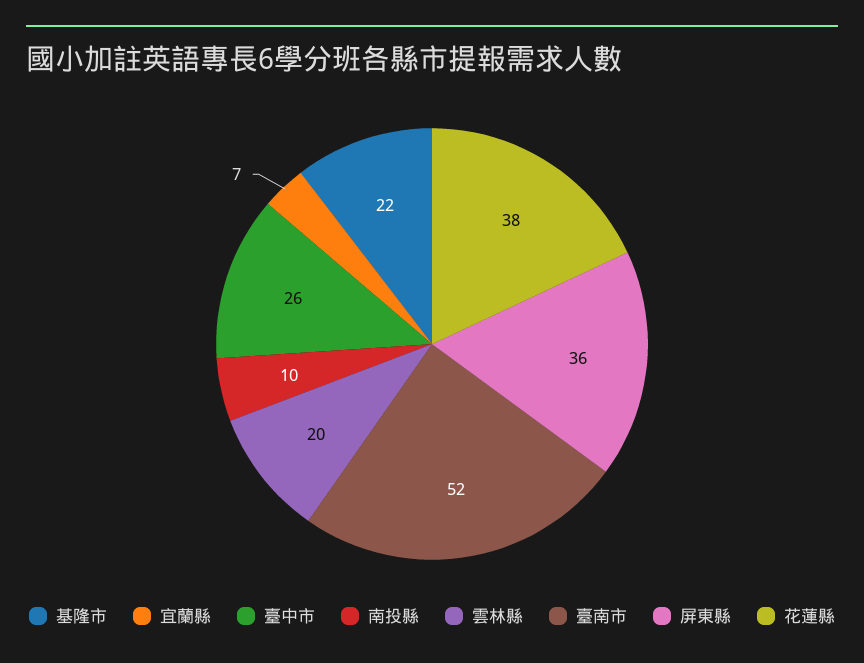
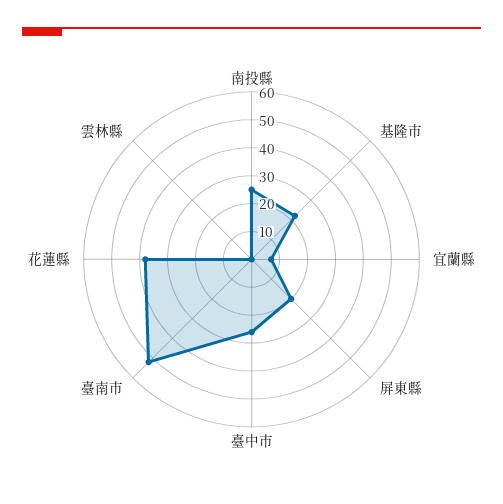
南投縣: 10 -> 25
雲林縣: 20 -> 0
屏東縣: 36 -> 20

